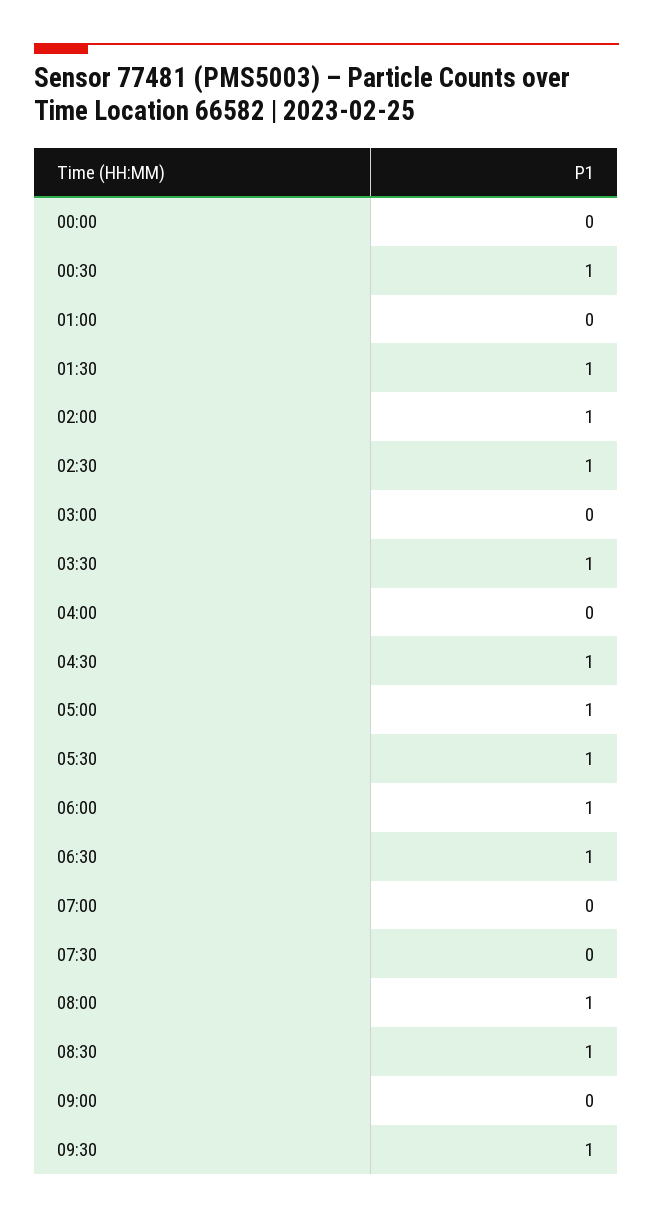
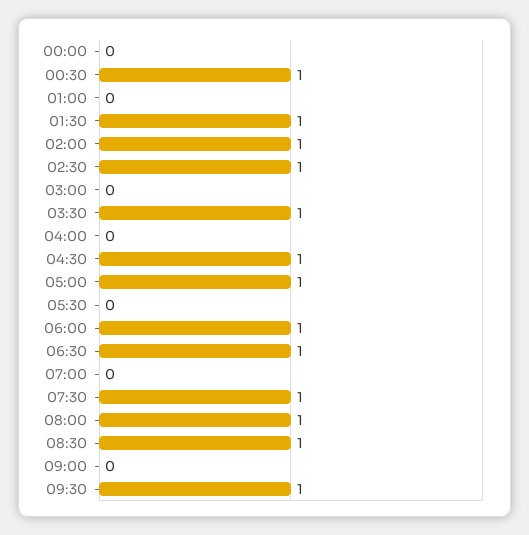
05:30: 1 -> 0
07:30: 0 -> 1

